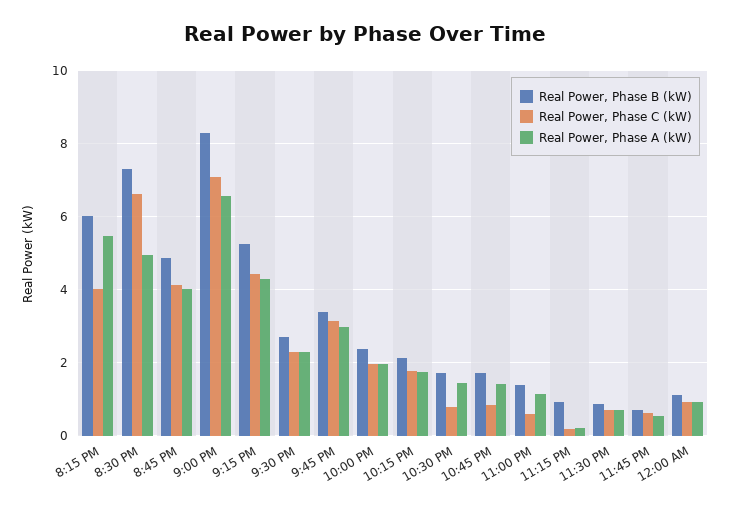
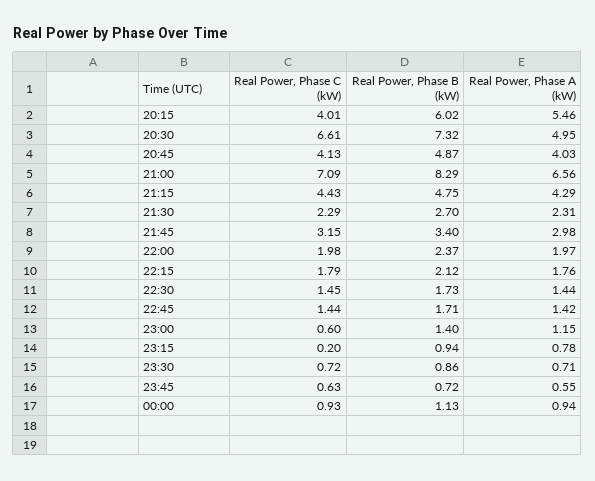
Real Power, Phase B (kW), 9:15 PM: 5.2 -> 4.75
Real Power, Phase C (kW), 10:30 PM: 0.8 -> 1.45
Real Power, Phase C (kW), 10:45 PM: 0.8 -> 1.44
Real Power, Phase A (kW), 11:15 PM: 0.2 -> 0.78

